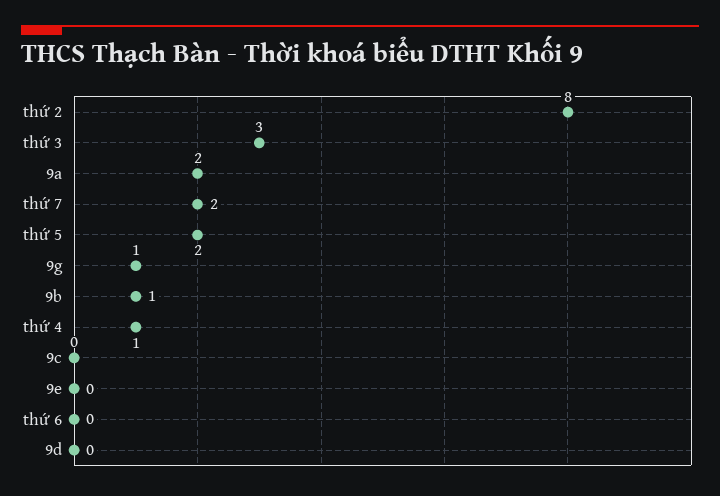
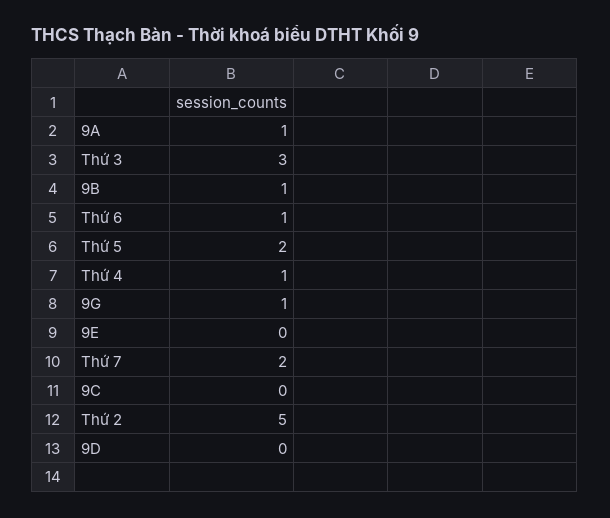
thứ 2: 8 -> 5
9a: 2 -> 1
thứ 6: 0 -> 1

